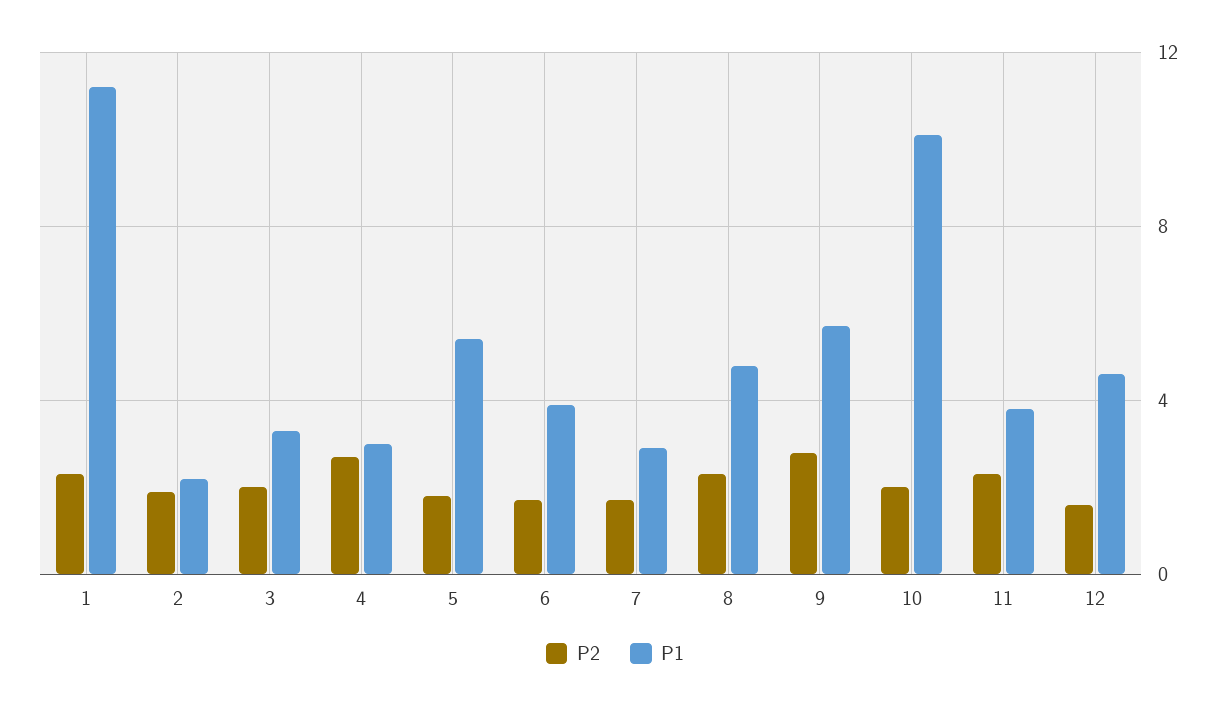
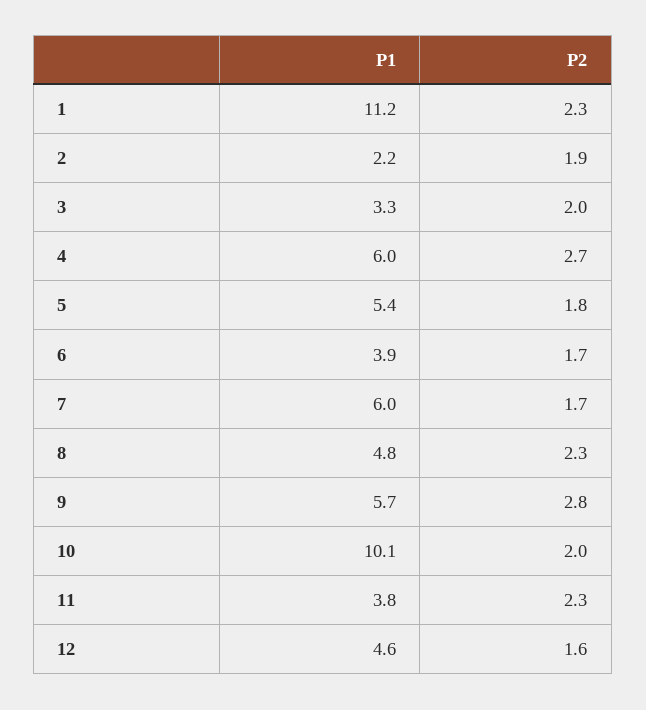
P1, 4: 3 -> 6
P1, 7: 3 -> 6

